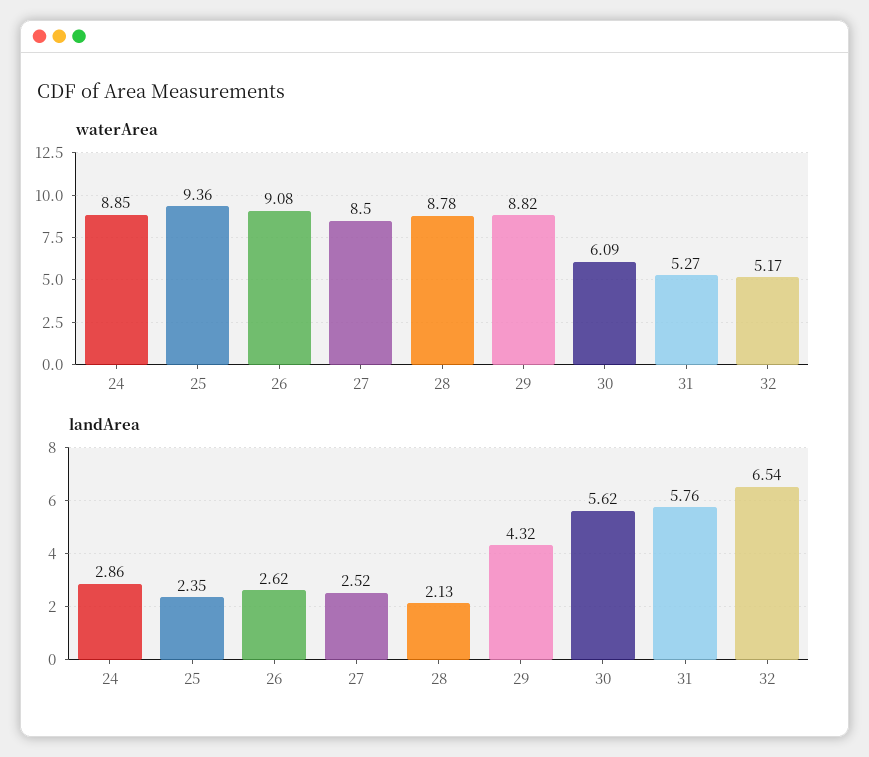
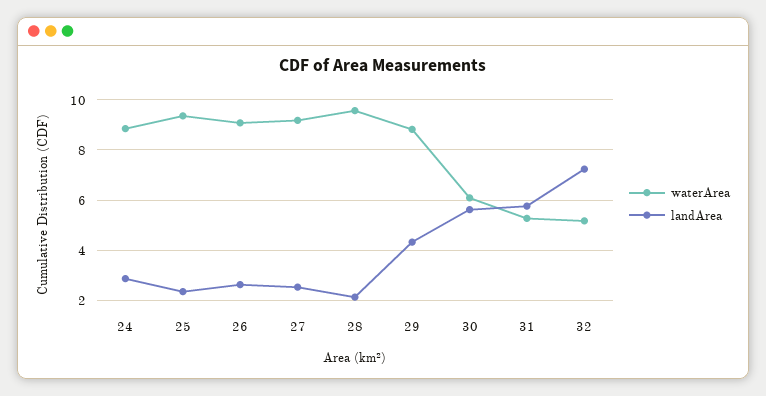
waterArea, 27: 8.5 -> 9.25
waterArea, 28: 8.78 -> 9.5
landArea, 32: 6.54 -> 7.25

